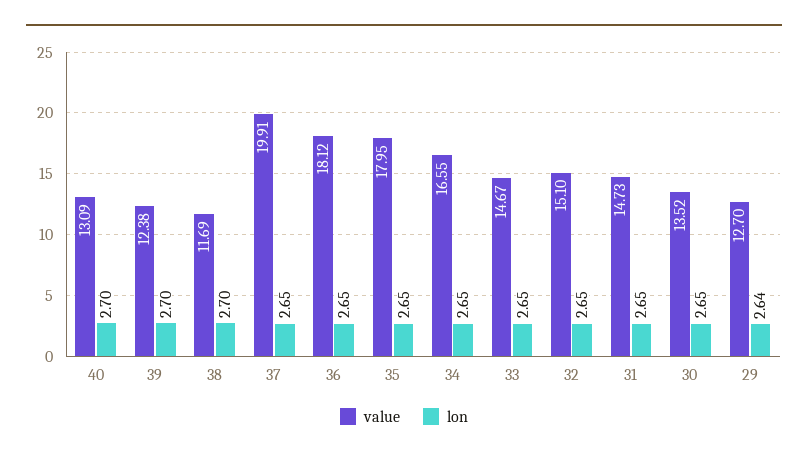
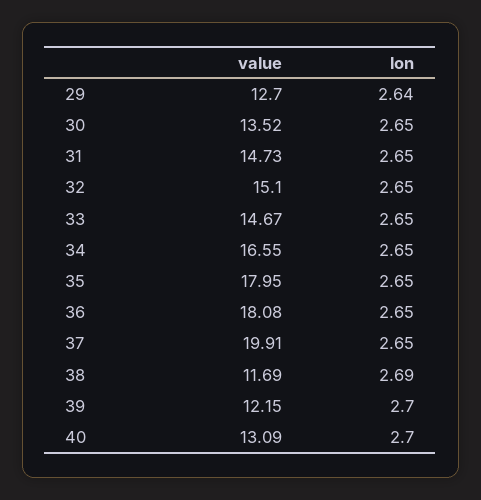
value, 39: 12.38 -> 12.15
lon, 38: 2.7 -> 2.69
value, 36: 18.12 -> 18.08

